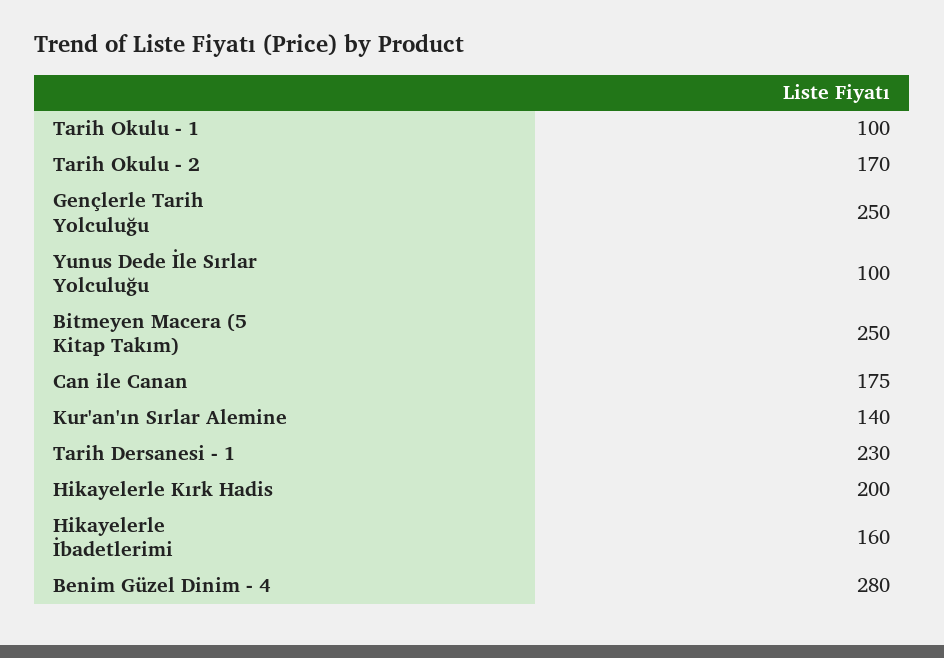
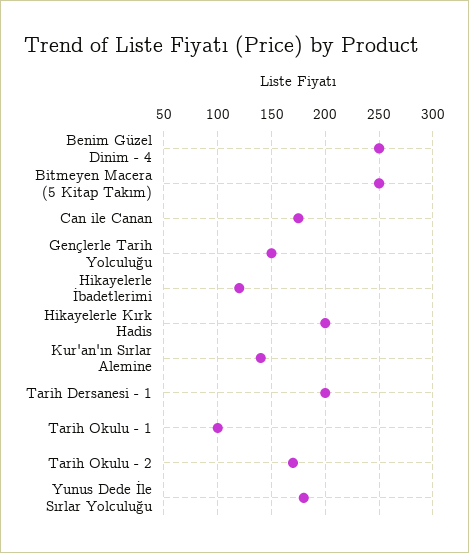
Gençlerle Tarih Yolculuğu: 250 -> 150
Yunus Dede İle Sırlar Yolculuğu: 100 -> 180
Tarih Dersanesi - 1: 230 -> 200
Hikayelerle İbadetlerimi: 160 -> 120
Benim Güzel Dinim - 4: 280 -> 250

